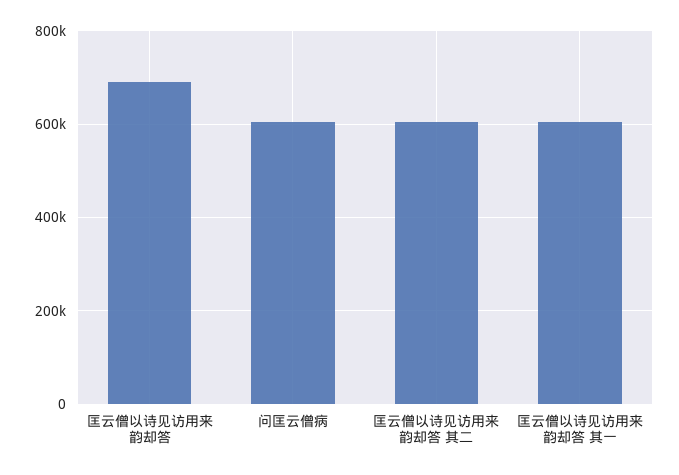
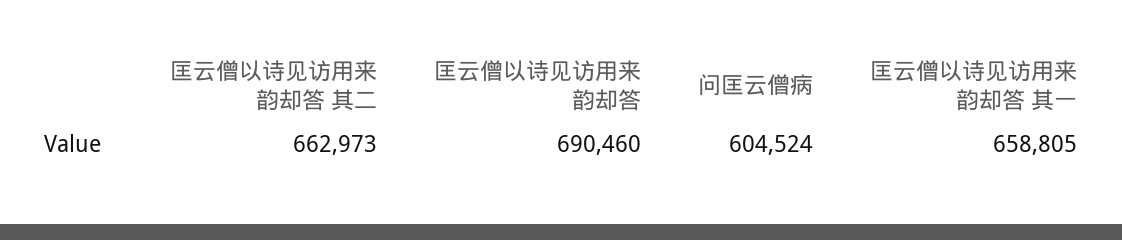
匡云僧以诗见访用来韵却答 其二: 600000 -> 662973
匡云僧以诗见访用来韵却答 其一: 600000 -> 658805

